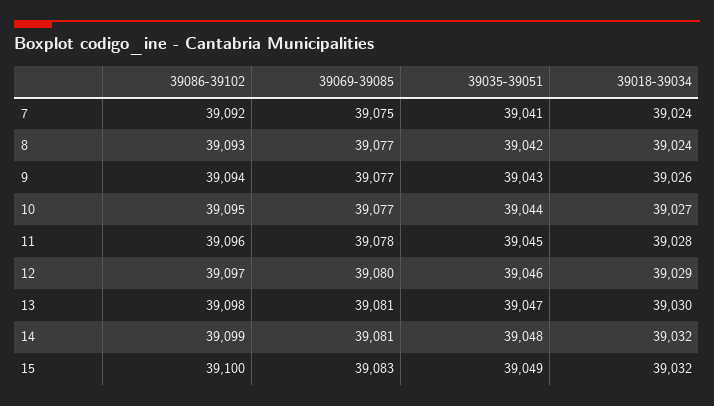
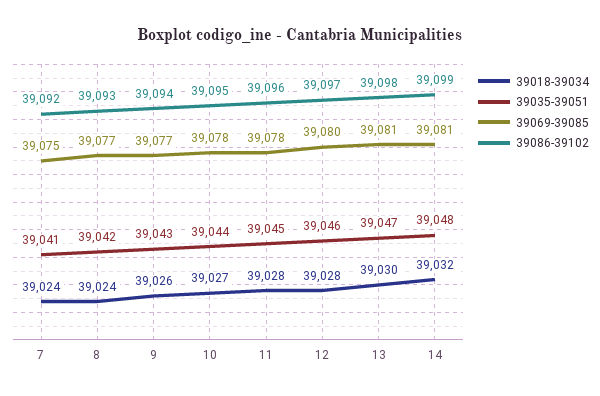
39069-39085, 10: 39077 -> 39078
39018-39034, 12: 39029 -> 39028
39086-39102, 15: 39100 -> none
39069-39085, 15: 39083 -> none
39035-39051, 15: 39049 -> none
39018-39034, 15: 39032 -> none

